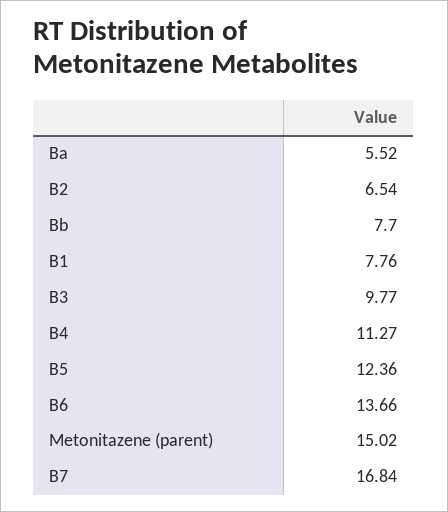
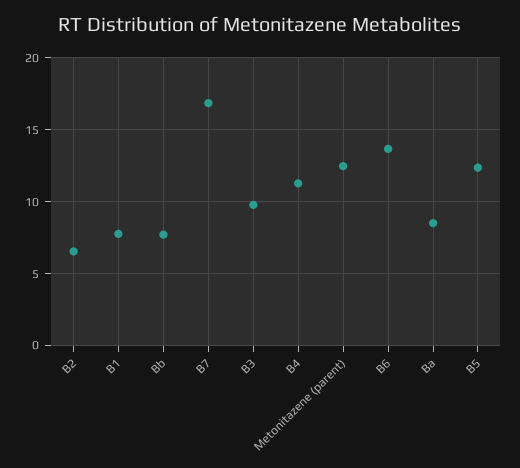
Ba: 5.52 -> 8.5
Metonitazene (parent): 15.02 -> 12.5

